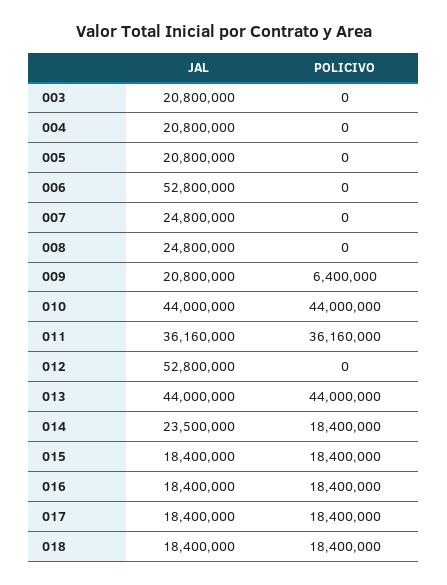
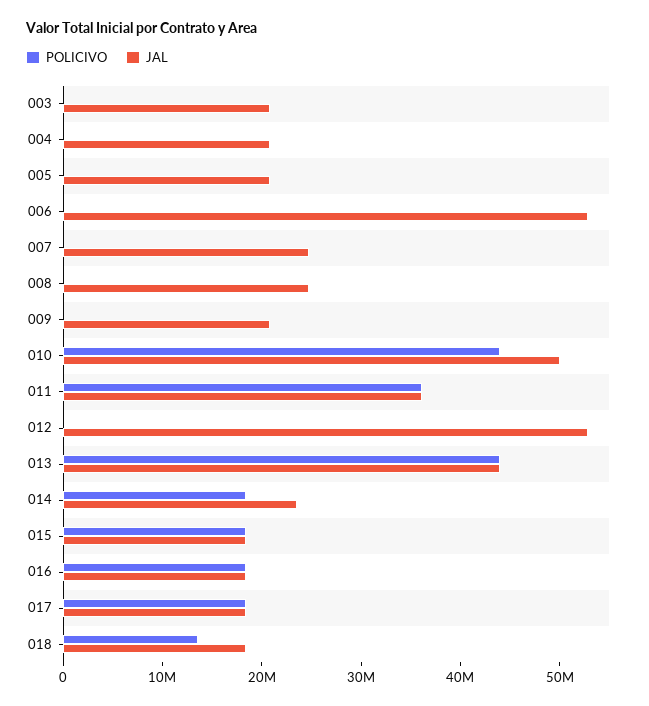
POLICIVO, 009: 6400000 -> 0
JAL, 010: 44000000 -> 50000000
POLICIVO, 018: 18400000 -> 14000000

